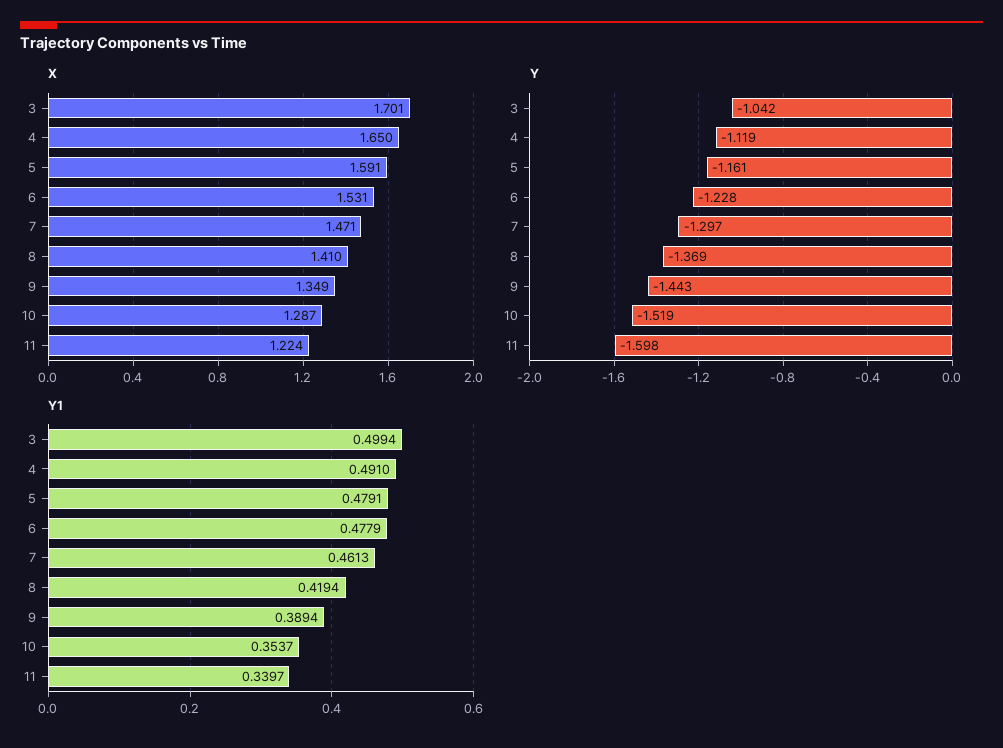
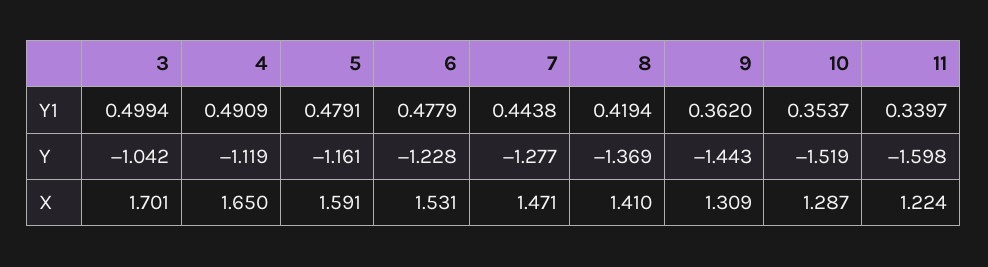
X, 9: 1.349 -> 1.309
Y, 7: -1.297 -> -1.277
Y1, 4: 0.491 -> 0.4909
Y1, 7: 0.4613 -> 0.4438
Y1, 9: 0.3894 -> 0.362

